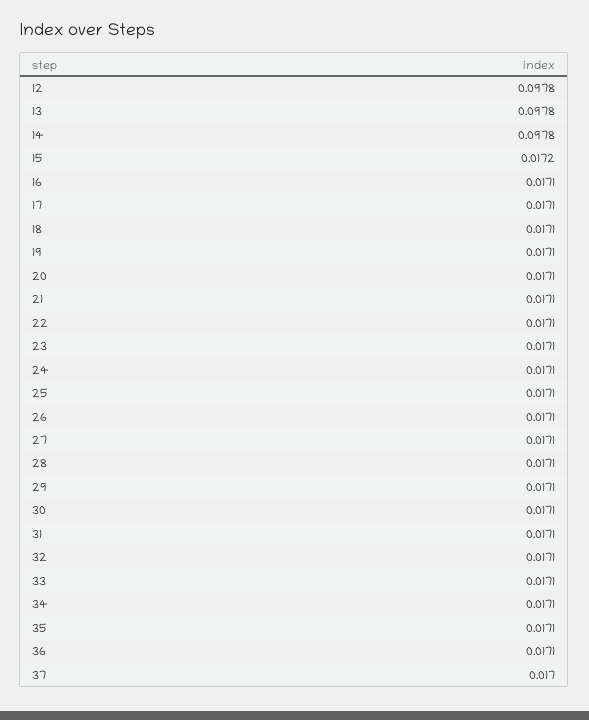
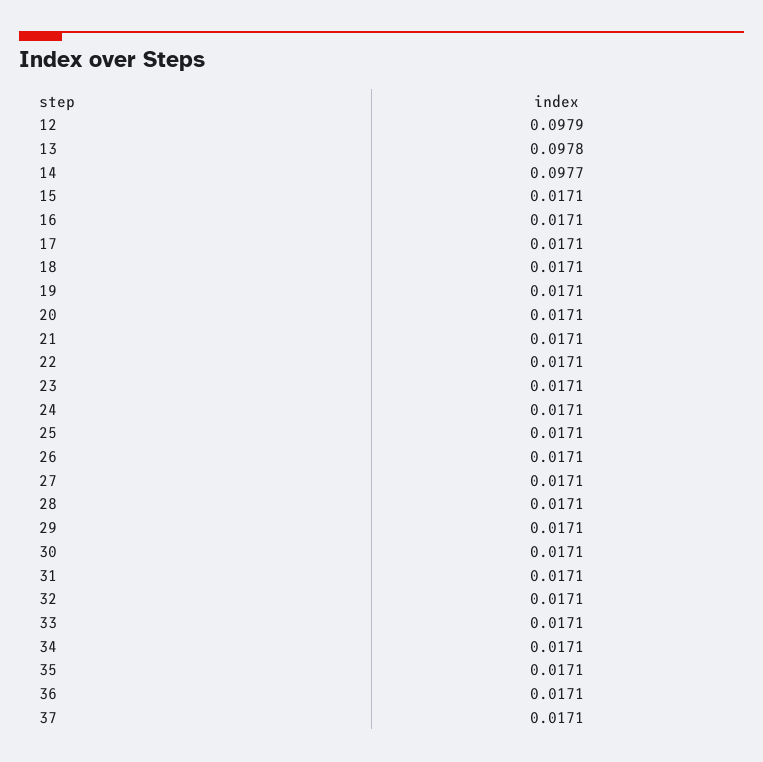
12: 0.0978 -> 0.0979
14: 0.0978 -> 0.0977
15: 0.0172 -> 0.0171
37: 0.017 -> 0.0171

